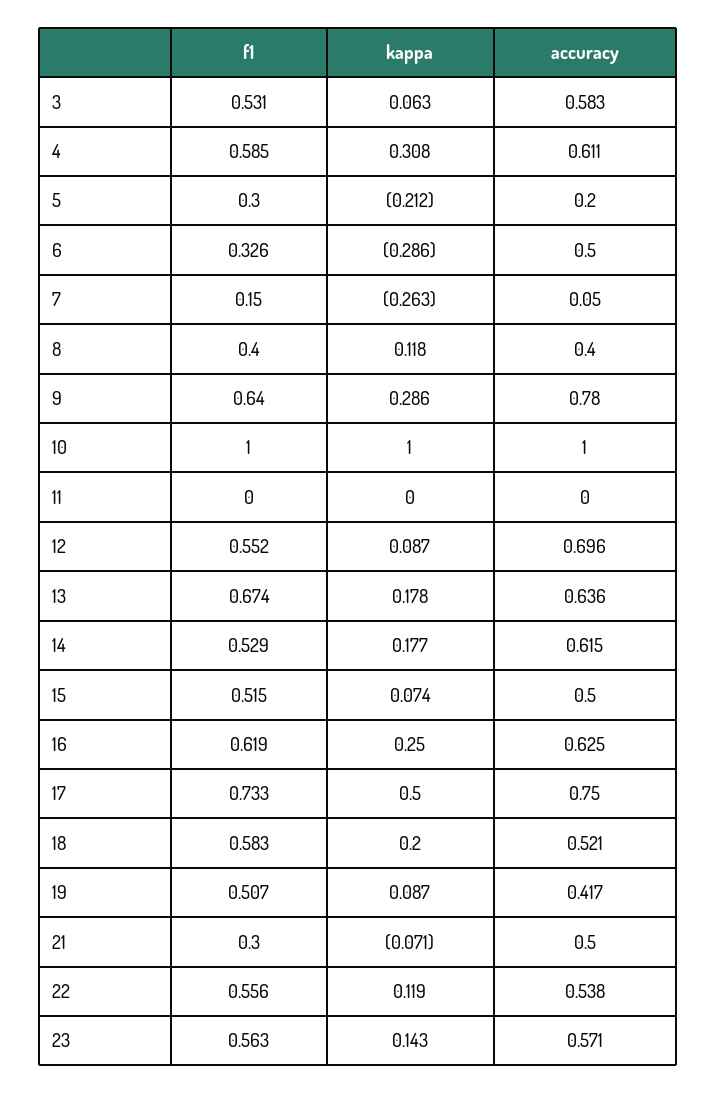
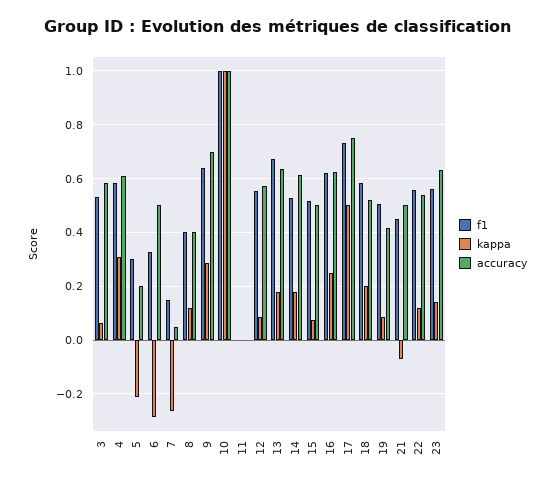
accuracy, 9: 0.78 -> 0.7
accuracy, 12: 0.696 -> 0.575
f1, 21: 0.3 -> 0.45
accuracy, 23: 0.571 -> 0.625

